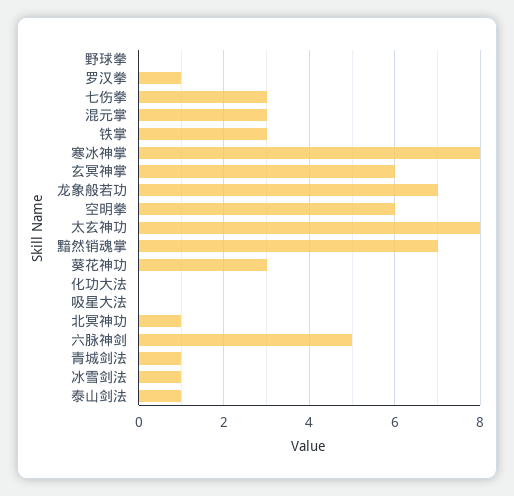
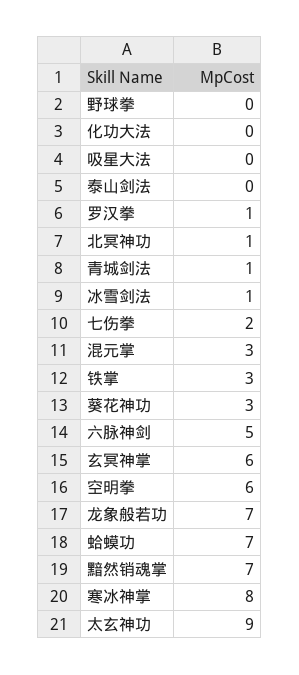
七伤拳: 3 -> 2
太玄神功: 8 -> 9
泰山剑法: 1 -> 0
蛤蟆功: none -> 7

